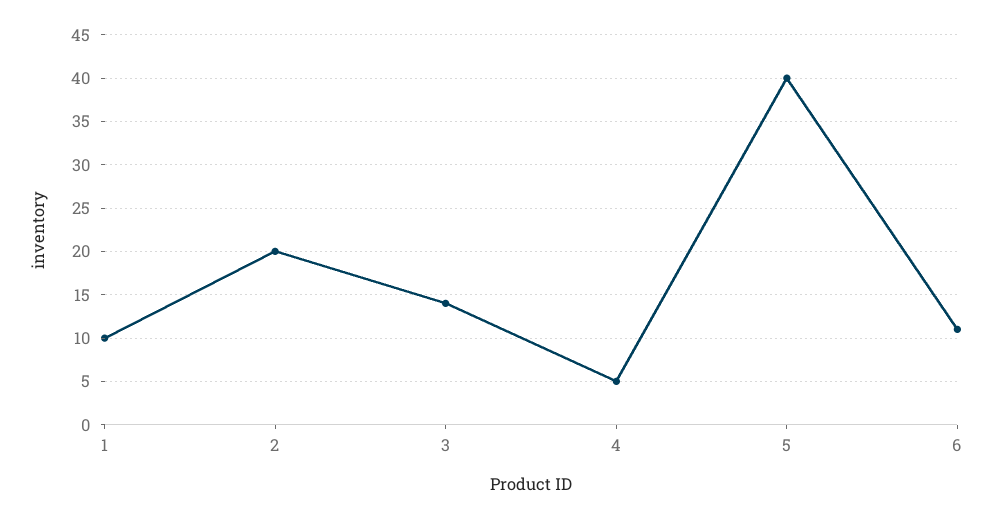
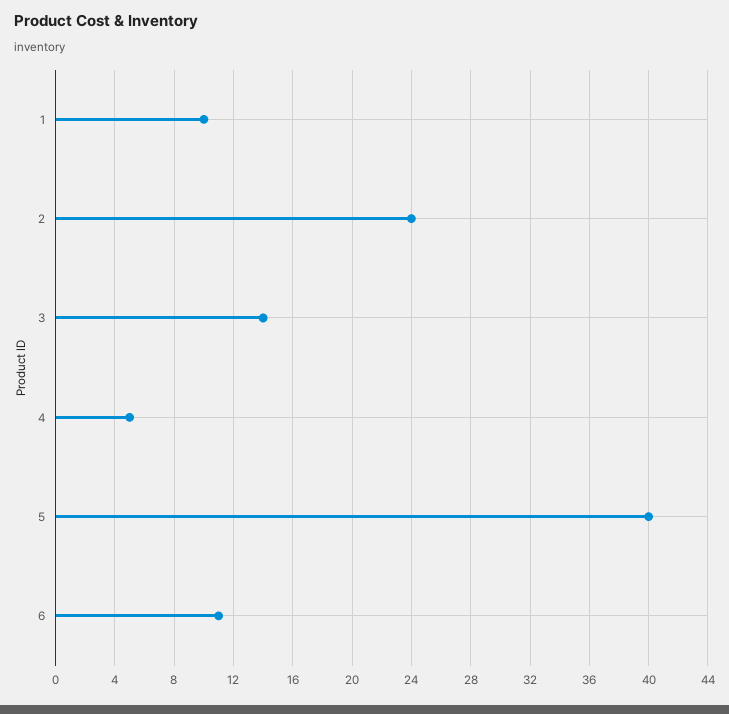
2: 20 -> 24

